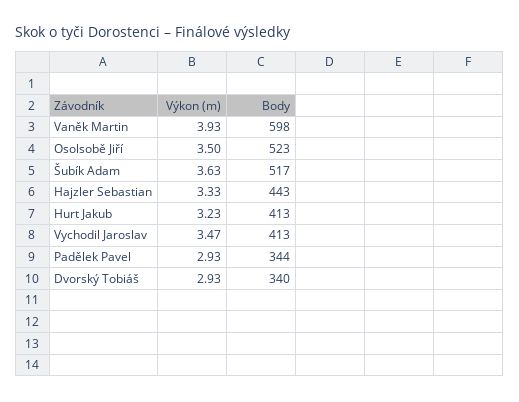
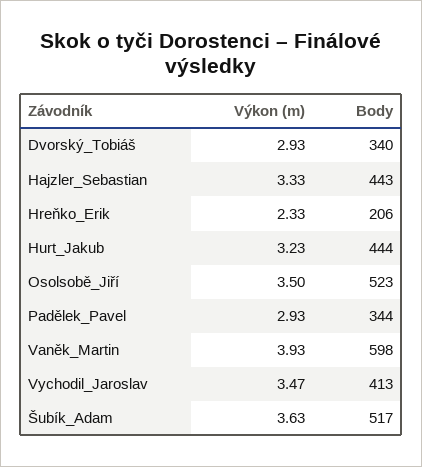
Body, Hurt Jakub: 413 -> 444
Výkon (m), Hreňko_Erik: none -> 2.33
Body, Hreňko_Erik: none -> 206

